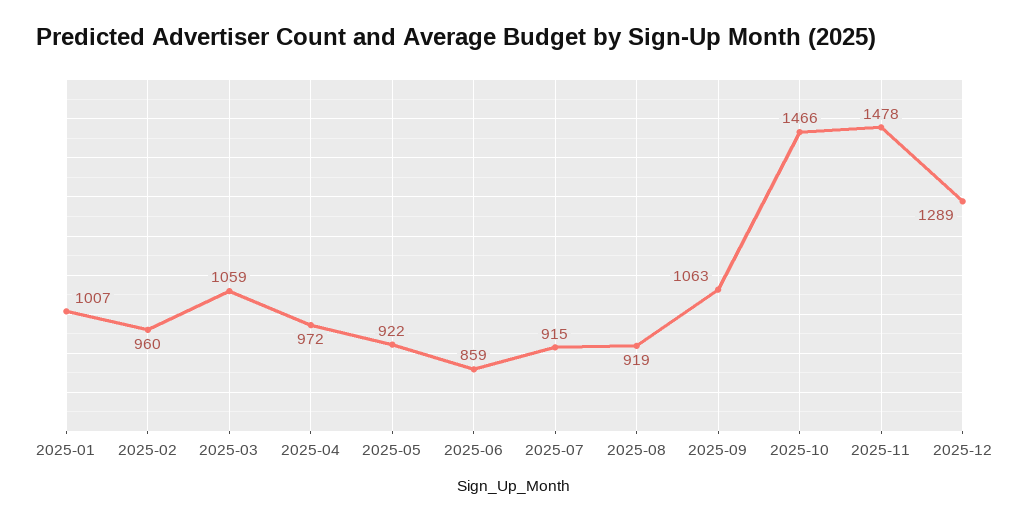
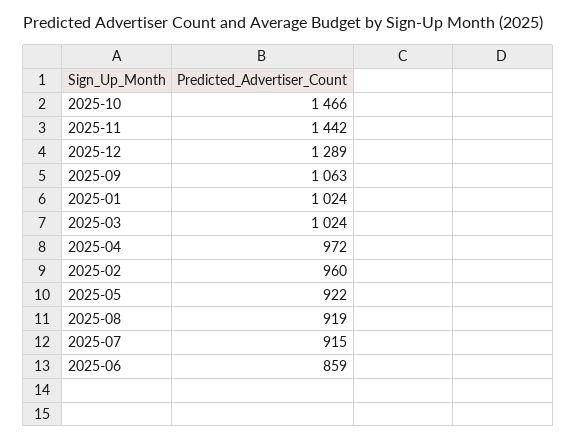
2025-01: 1007 -> 1024
2025-03: 1059 -> 1024
2025-11: 1478 -> 1442

